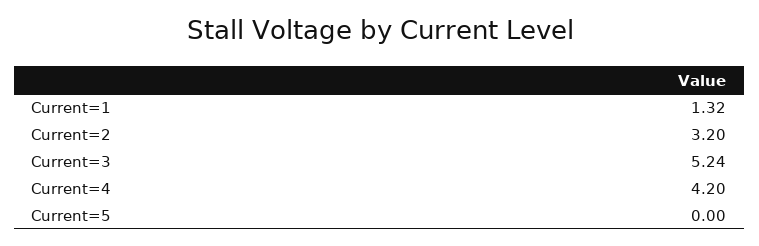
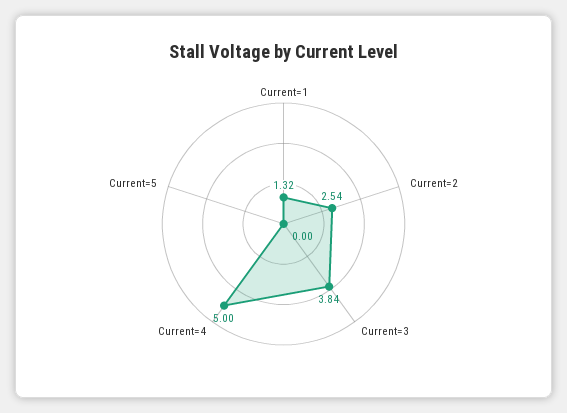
Current=2: 3.2 -> 2.54
Current=3: 5.24 -> 3.84
Current=4: 4.2 -> 5

